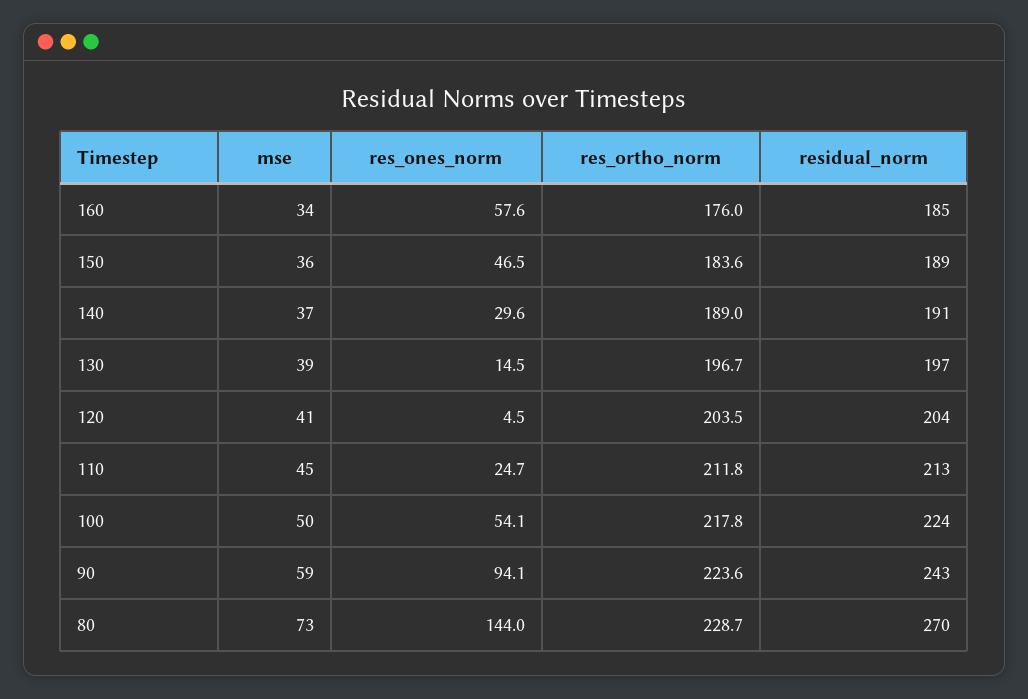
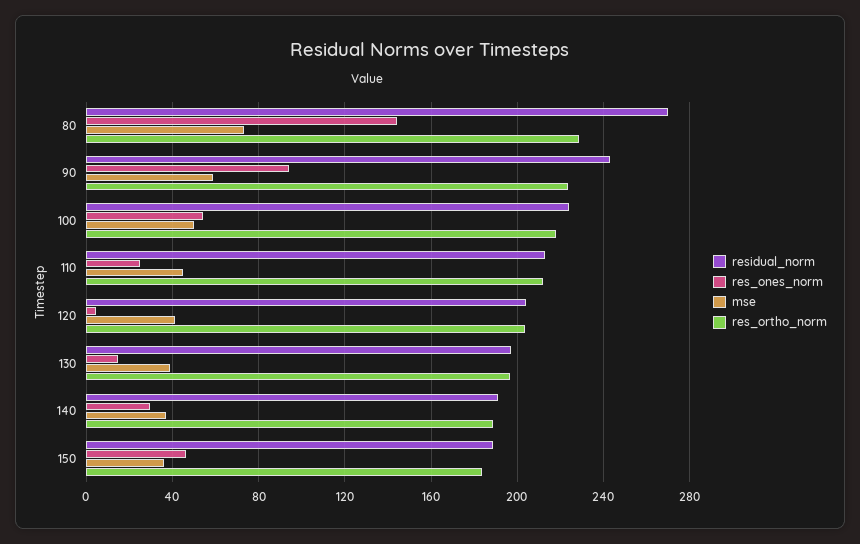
mse, 160: 34 -> none
res_ones_norm, 160: 57.6 -> none
res_ortho_norm, 160: 176 -> none
residual_norm, 160: 185 -> none

